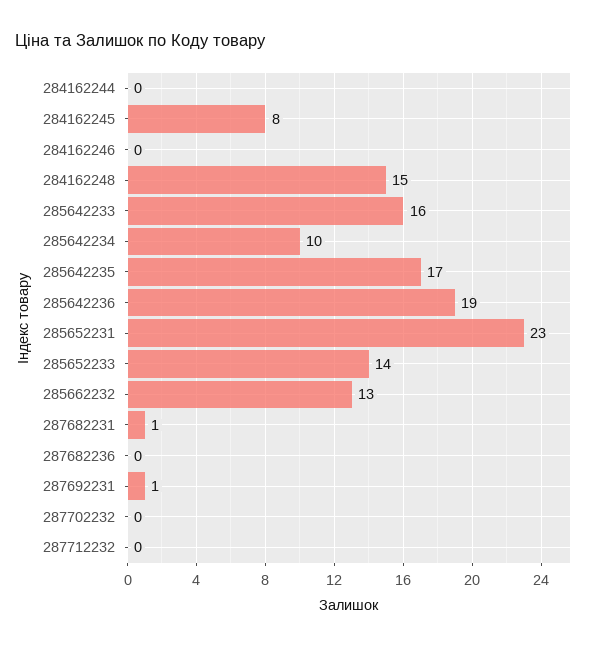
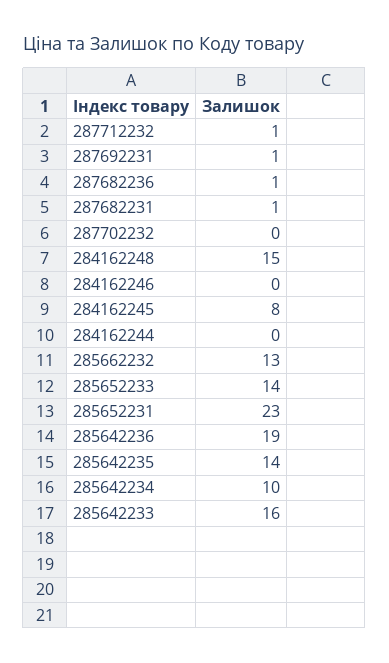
285642235: 17 -> 14
287682236: 0 -> 1
287712232: 0 -> 1

